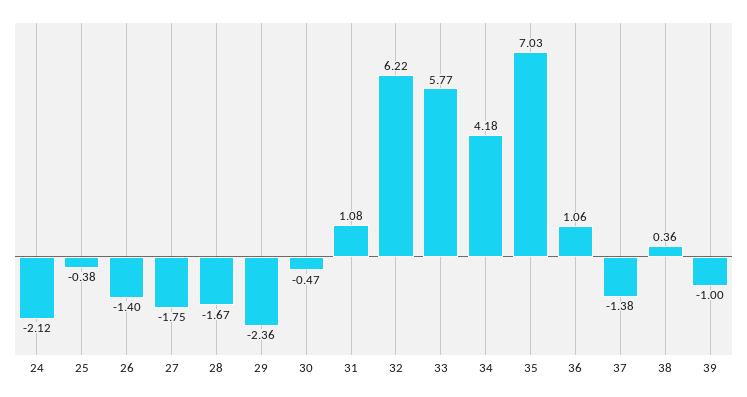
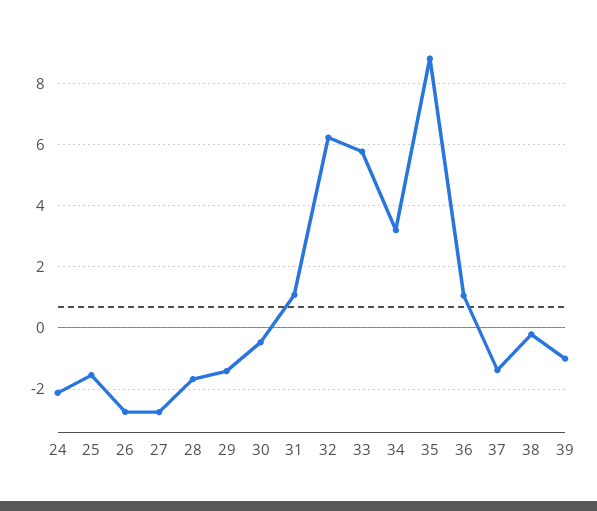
25: -0.38 -> -1.6
26: -1.4 -> -2.8
27: -1.75 -> -2.8
29: -2.36 -> -1.4
34: 4.18 -> 3.2
35: 7.03 -> 8.8
38: 0.36 -> -0.2

